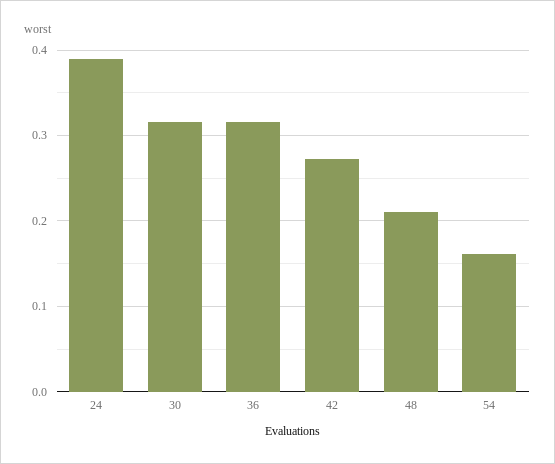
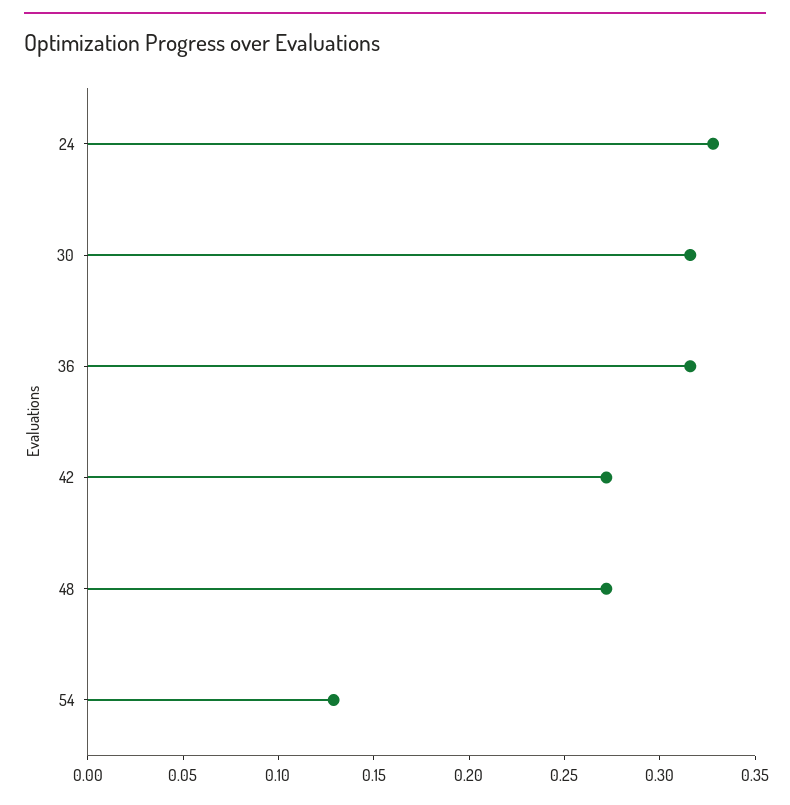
24: 0.39 -> 0.33
48: 0.21 -> 0.27
54: 0.16 -> 0.13

